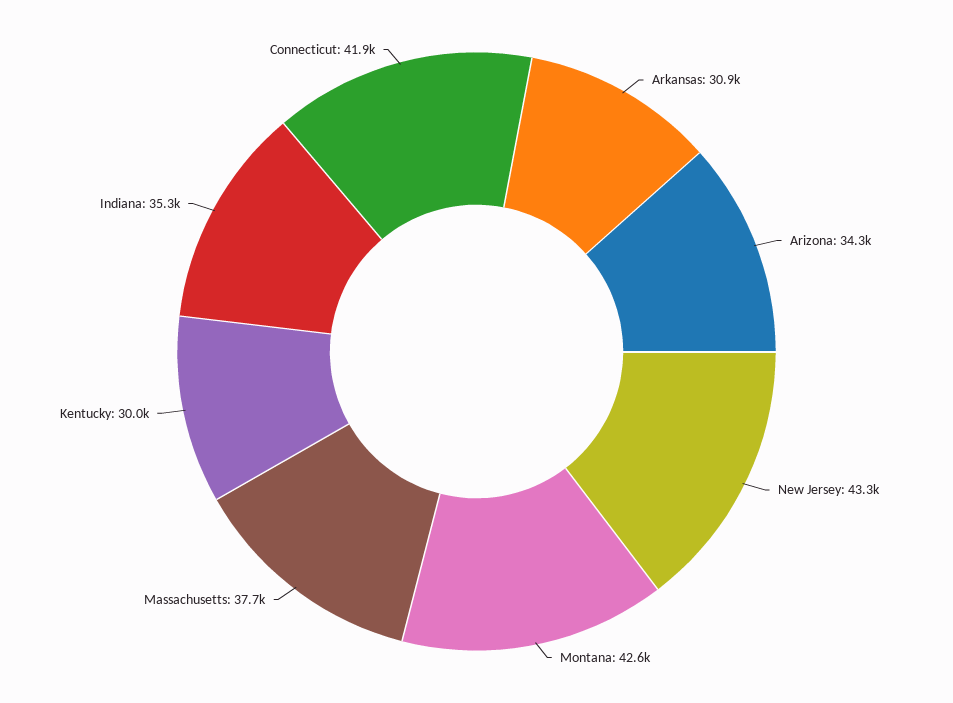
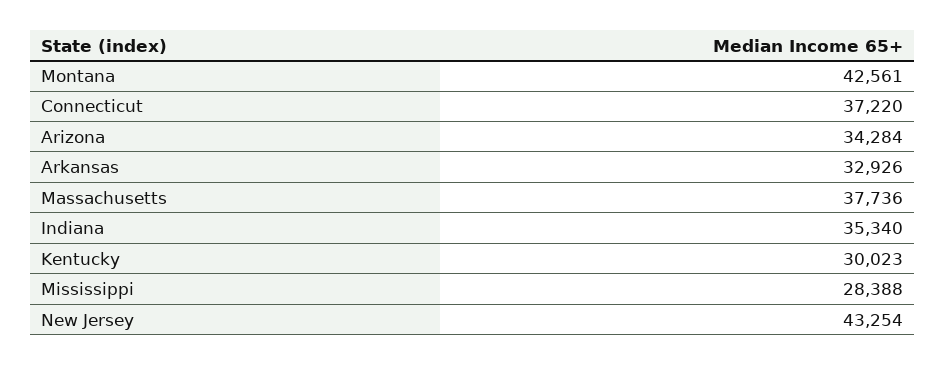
Arkansas: 30900 -> 32926
Connecticut: 41900 -> 37220
Mississippi: none -> 28388

